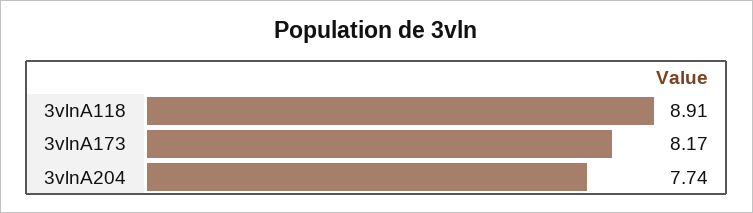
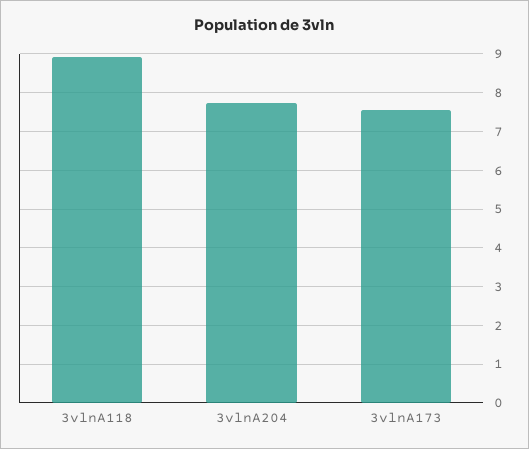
3vlnA173: 8.17 -> 7.6

